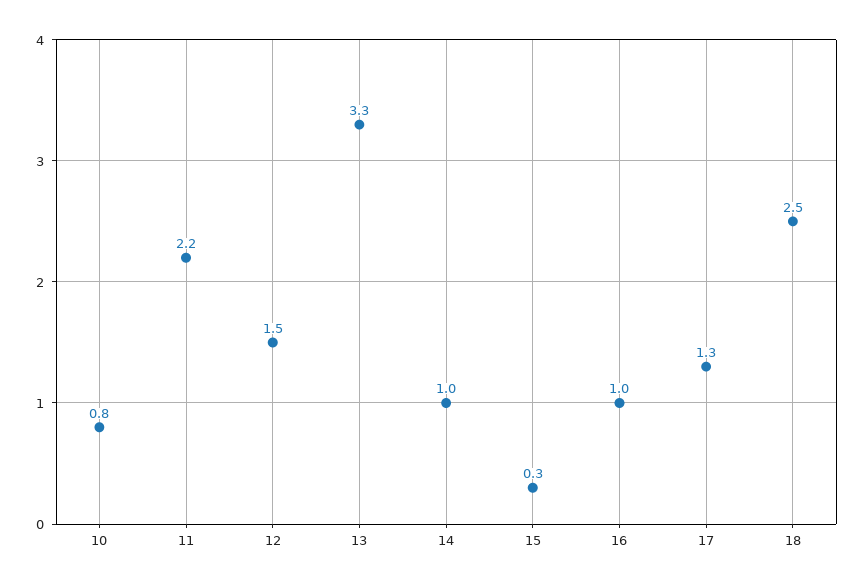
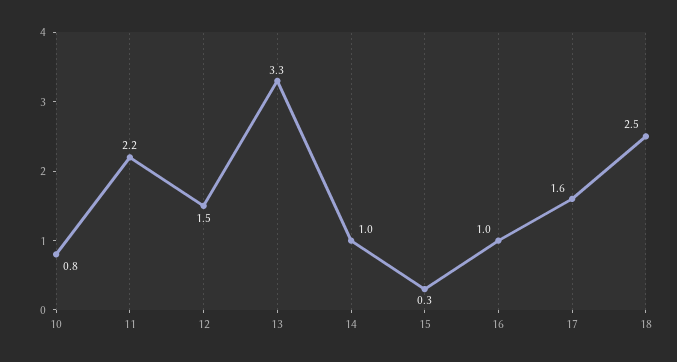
17: 1.3 -> 1.6

